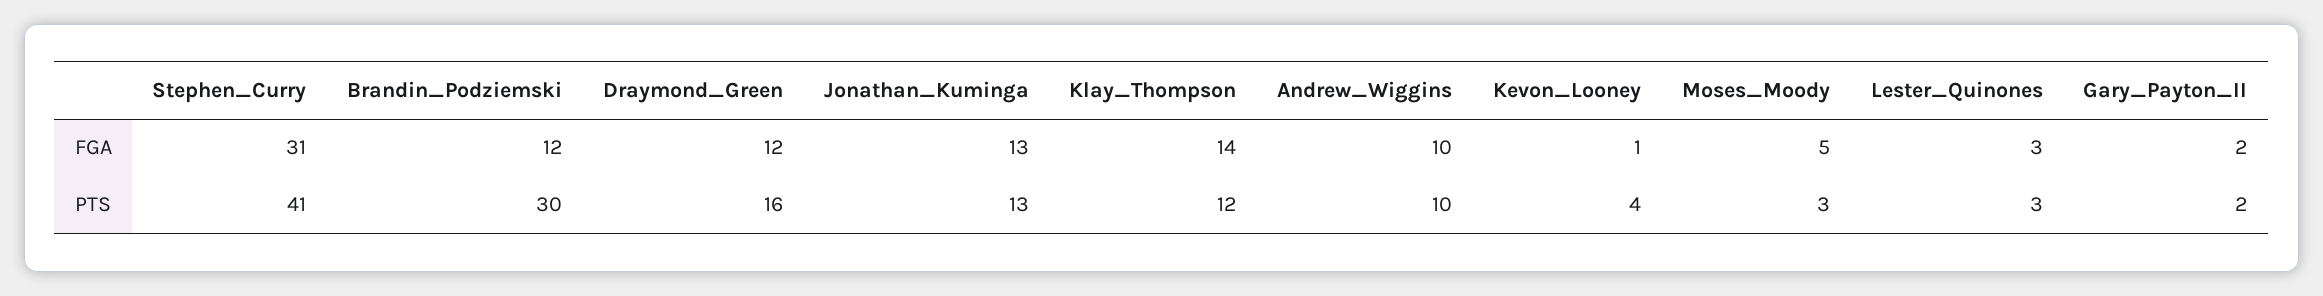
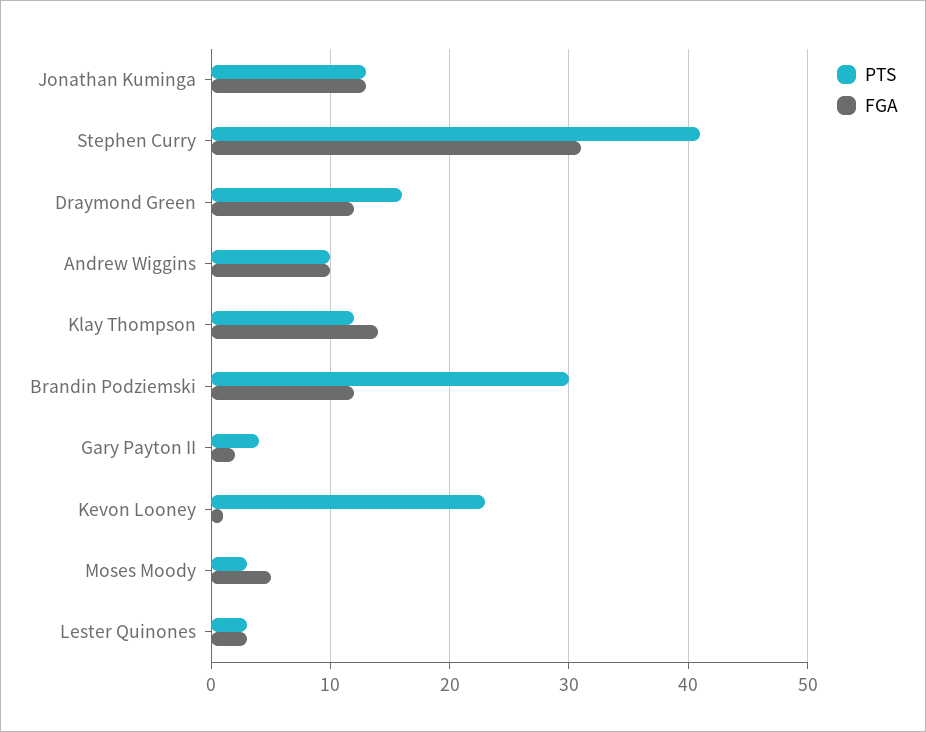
PTS, Kevon_Looney: 4 -> 23
PTS, Gary_Payton_II: 2 -> 4

